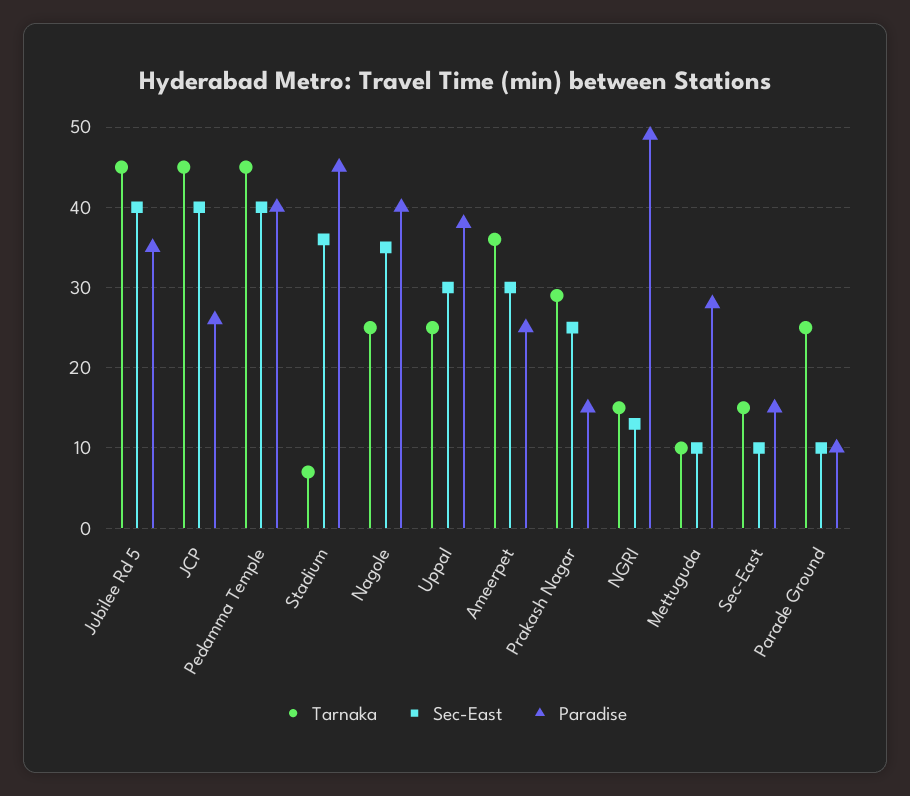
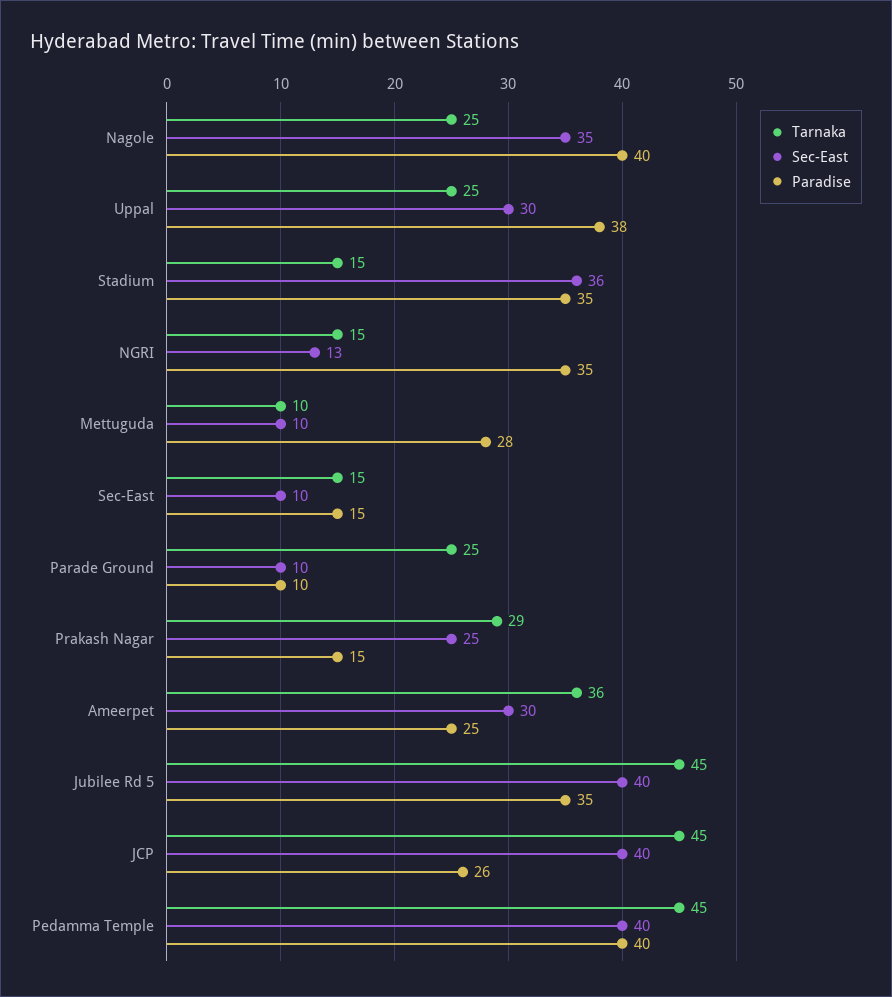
Tarnaka, Stadium: 7 -> 15
Paradise, Stadium: 45 -> 35
Paradise, NGRI: 49 -> 35

